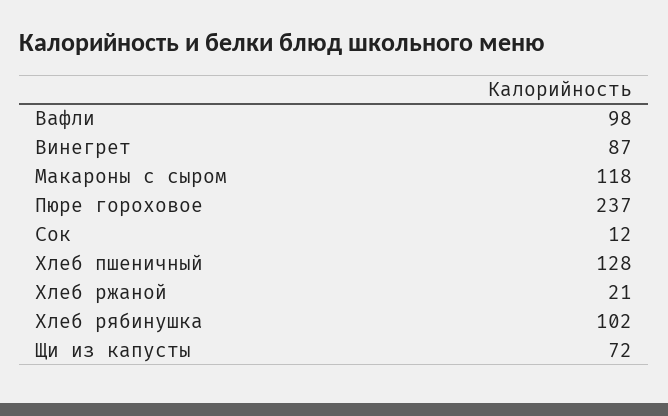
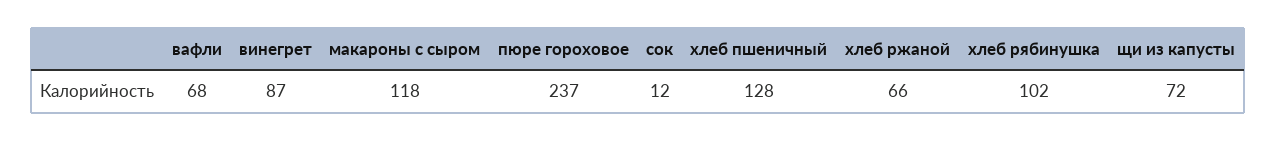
Вафли: 98 -> 68
Хлеб ржаной: 21 -> 66

